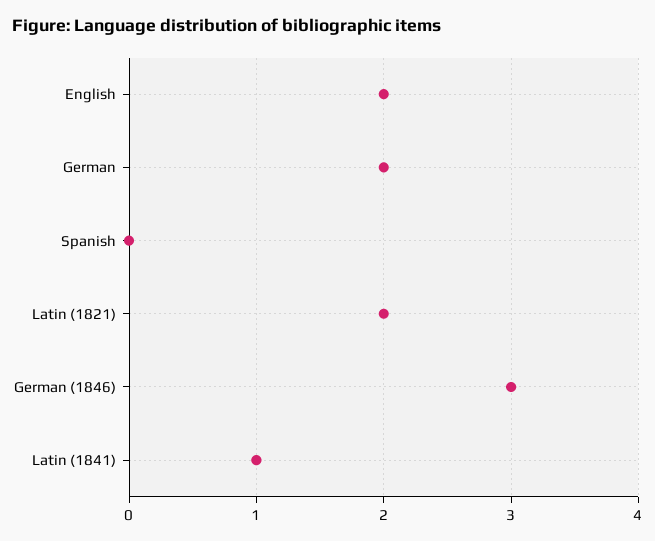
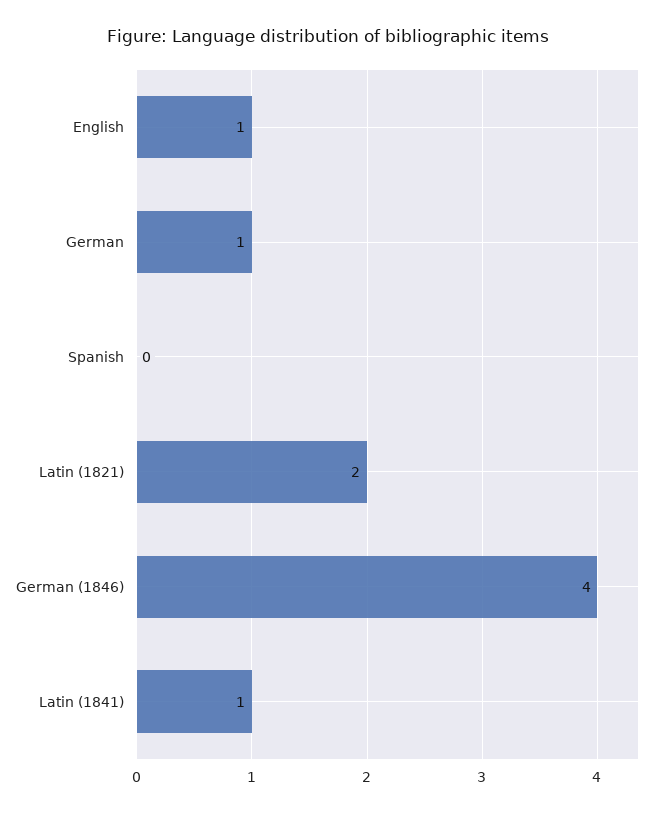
English: 2 -> 1
German: 2 -> 1
German (1846): 3 -> 4

